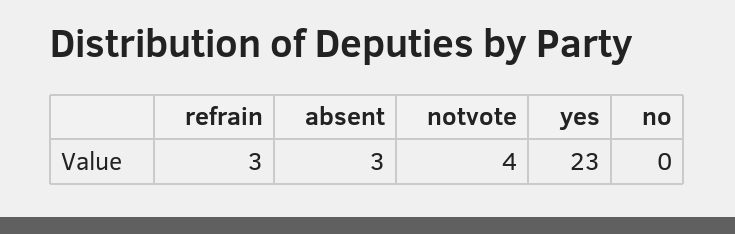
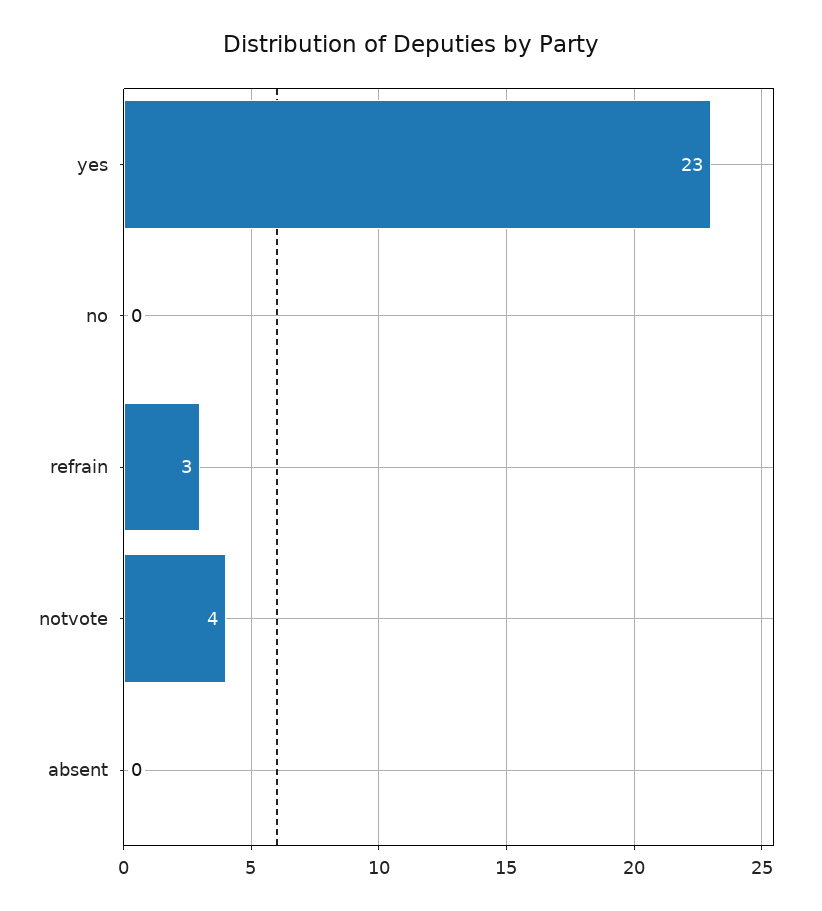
absent: 3 -> 0

